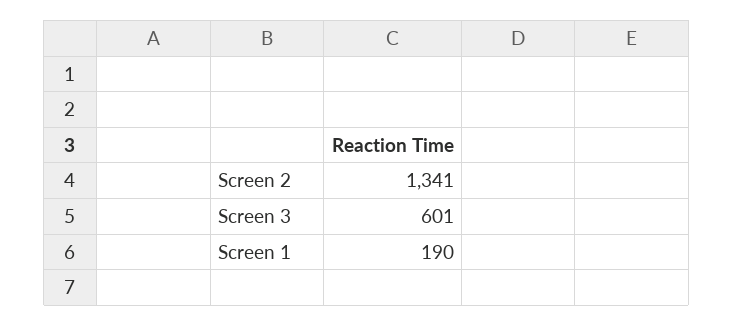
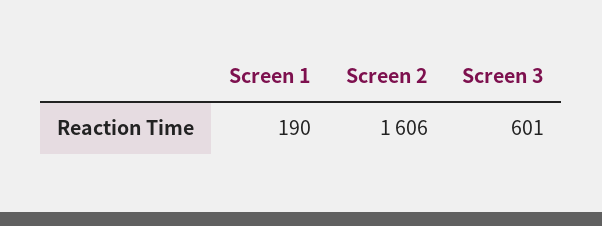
Screen 2: 1341 -> 1606

